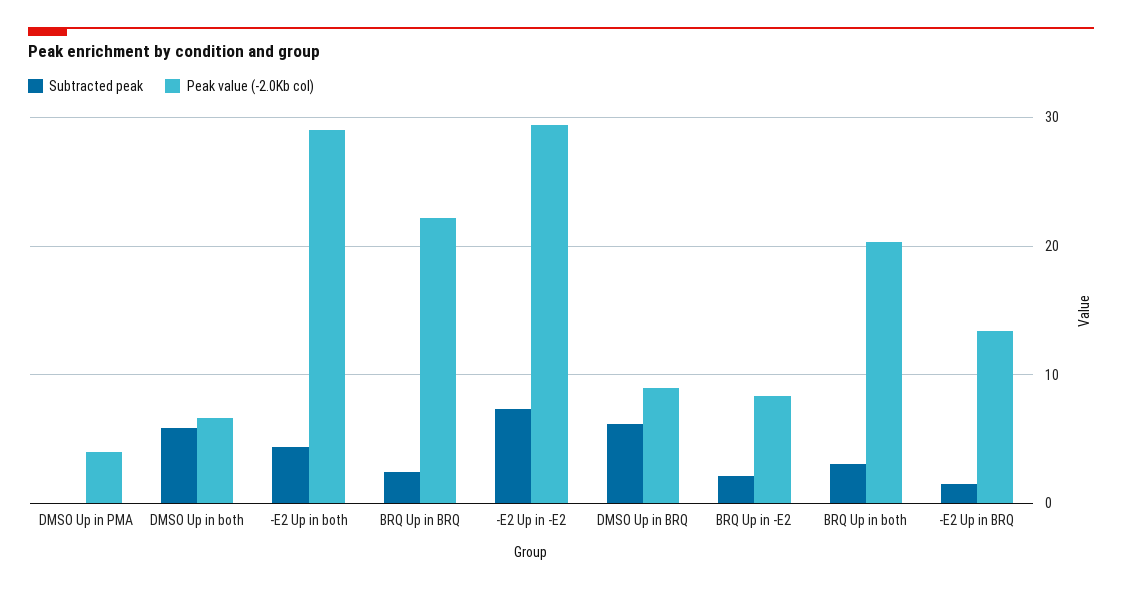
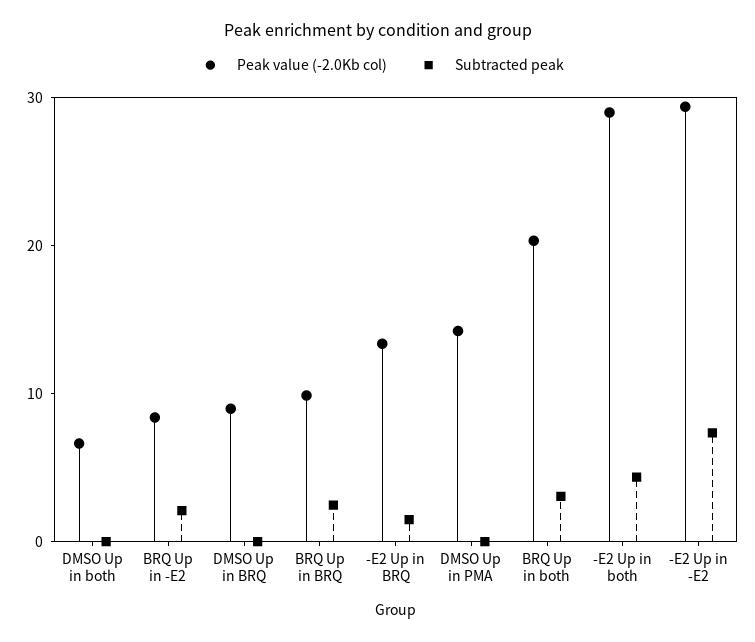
Peak value (-2.0Kb col), DMSO Up in PMA: 4 -> 14
Subtracted peak, DMSO Up in both: 6 -> 0
Peak value (-2.0Kb col), BRQ Up in BRQ: 22 -> 10
Subtracted peak, DMSO Up in BRQ: 6 -> 0

